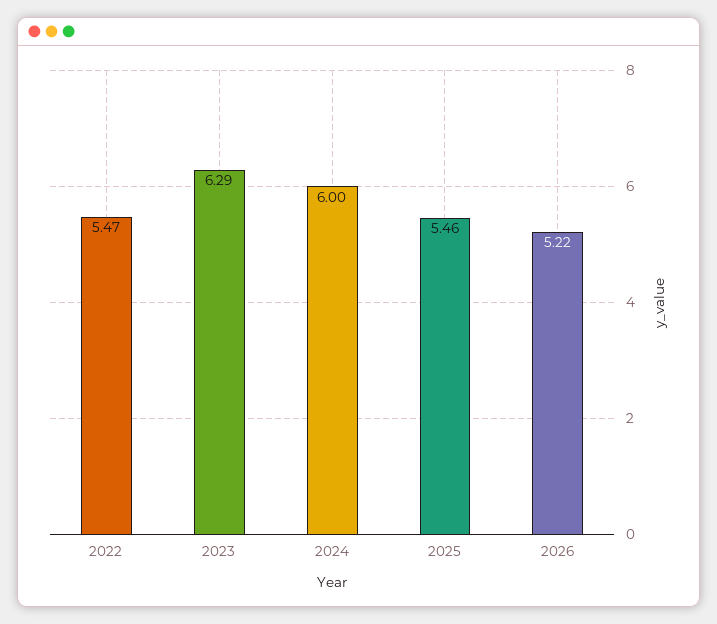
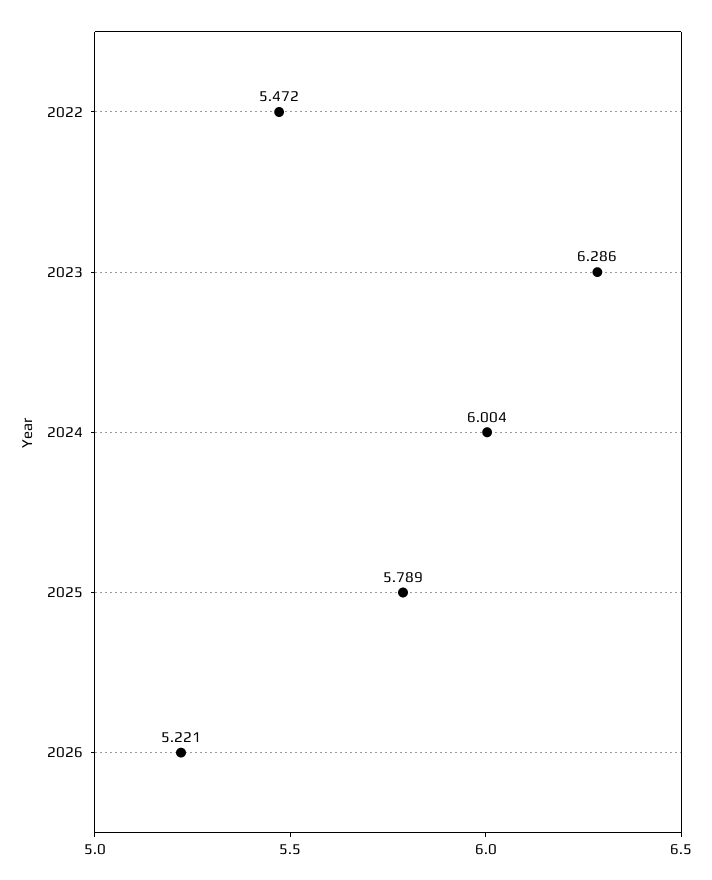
2025: 5.46 -> 5.789

